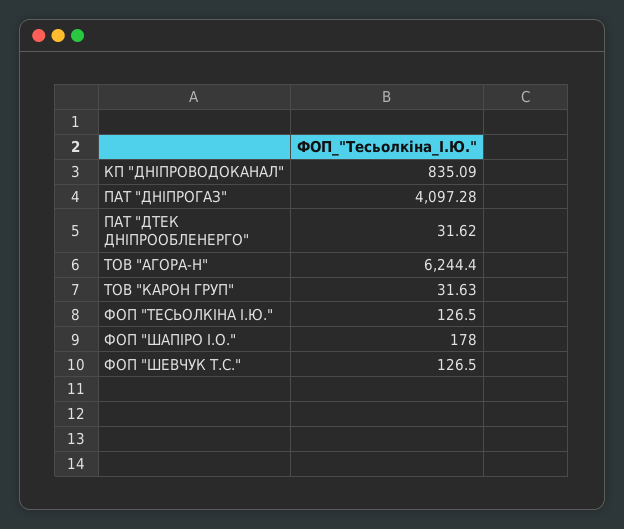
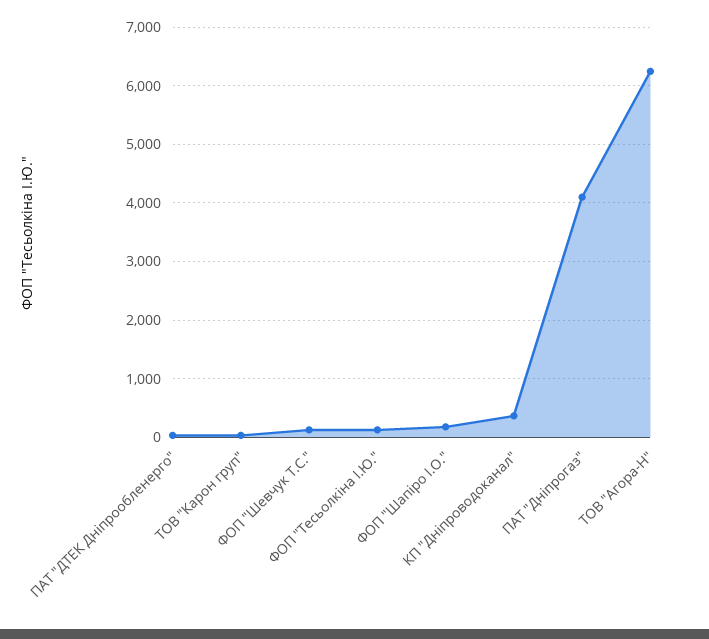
КП "ДНІПРОВОДОКАНАЛ": 835.09 -> 400

